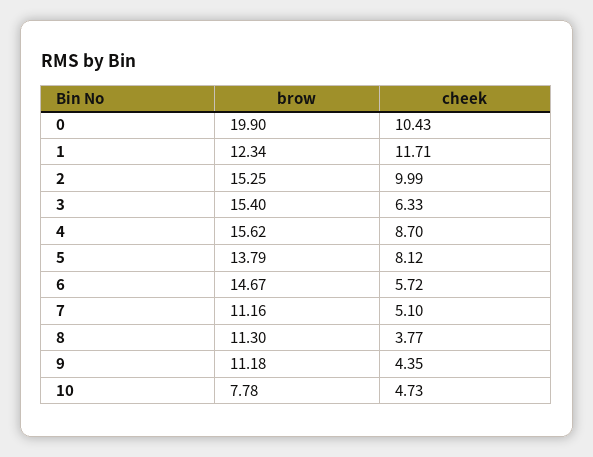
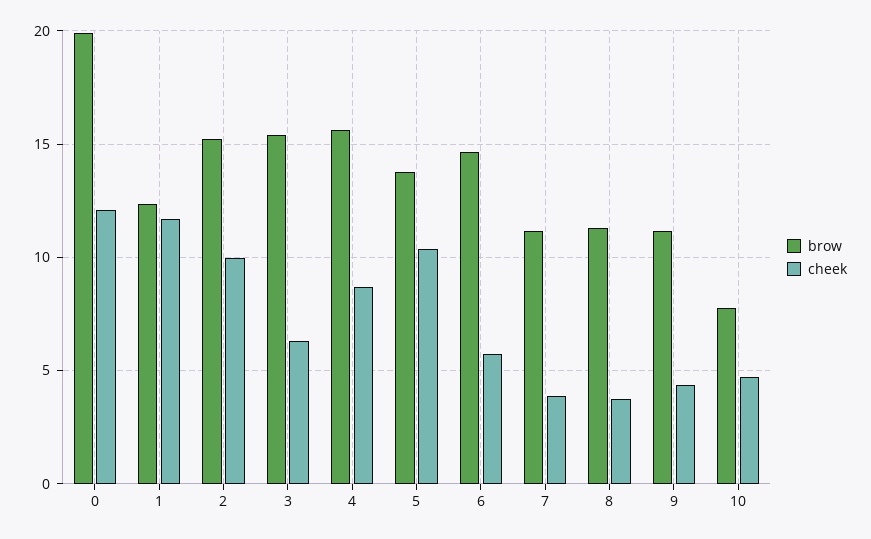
cheek, 0: 10.43 -> 12
cheek, 5: 8.12 -> 10.5
cheek, 7: 5.1 -> 4

